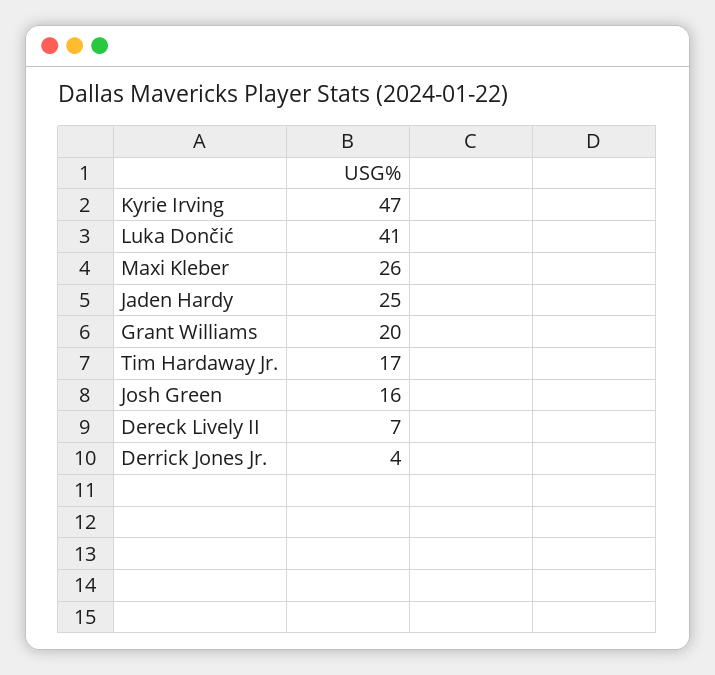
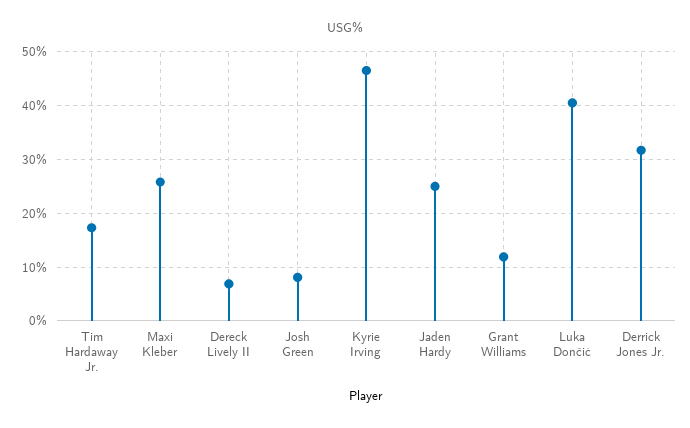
Grant Williams: 20 -> 12
Josh Green: 16 -> 8
Derrick Jones Jr.: 4 -> 32

